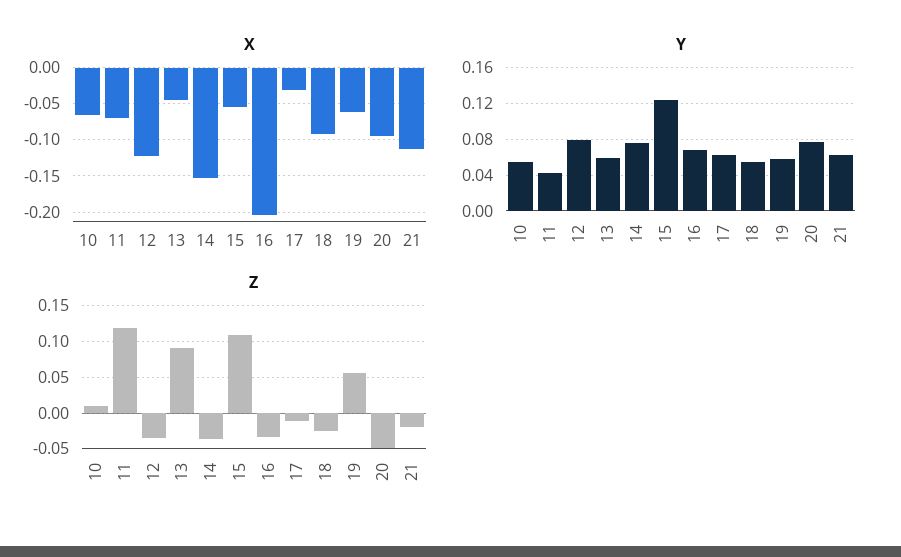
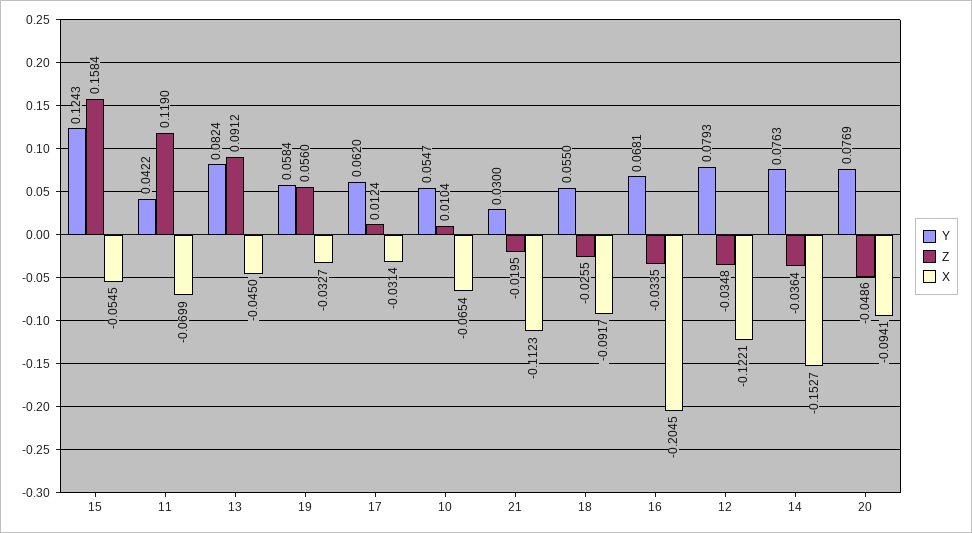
X, 19: -0.06 -> -0.0327
Y, 13: 0.06 -> 0.0824
Y, 21: 0.06 -> 0.03
Z, 15: 0.11 -> 0.1584
Z, 17: -0.01 -> 0.0124

